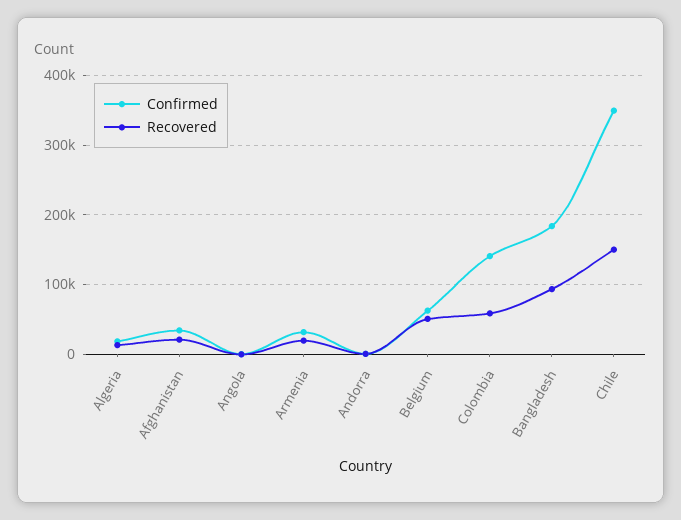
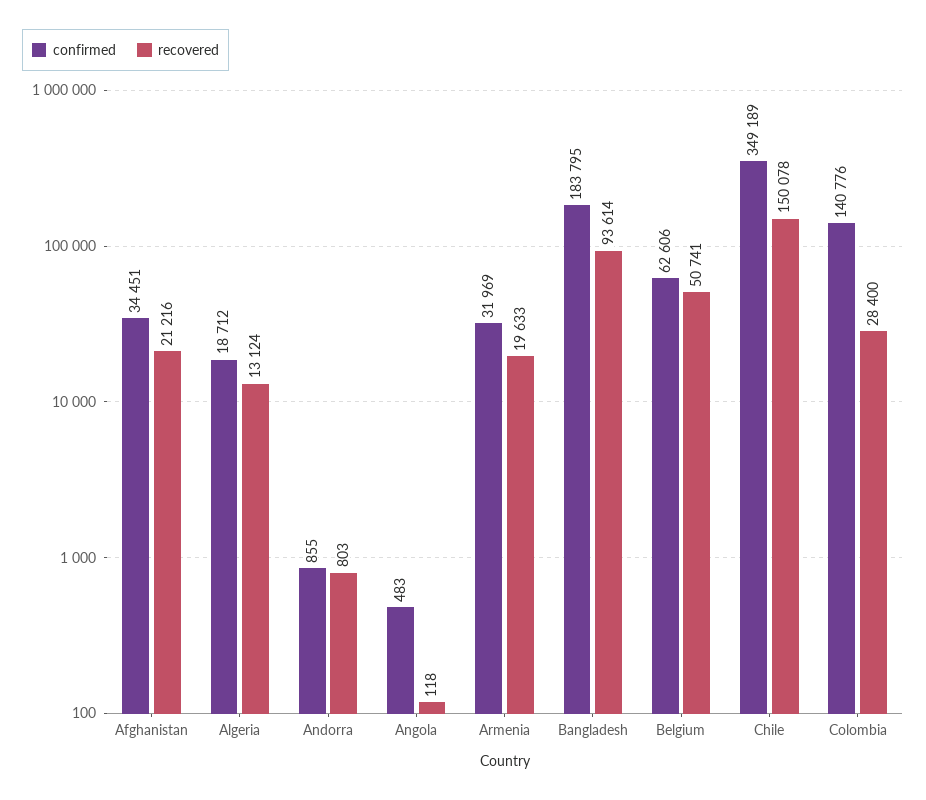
Recovered, Colombia: 60000 -> 28400

